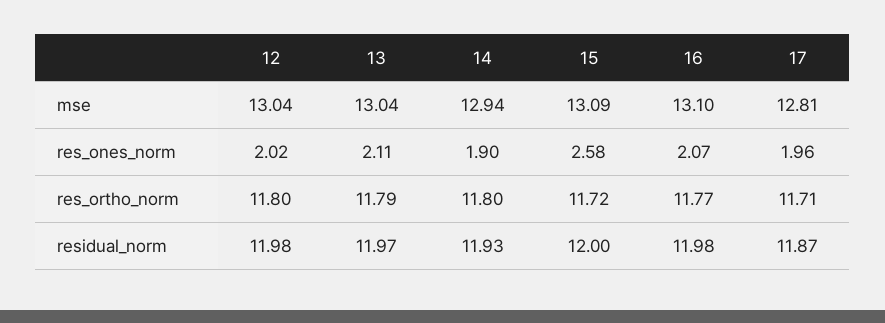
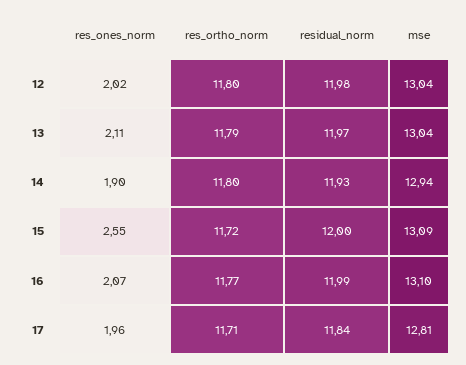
15, res_ones_norm: 2.58 -> 2.55
16, residual_norm: 11.98 -> 11.99
17, residual_norm: 11.87 -> 11.84

